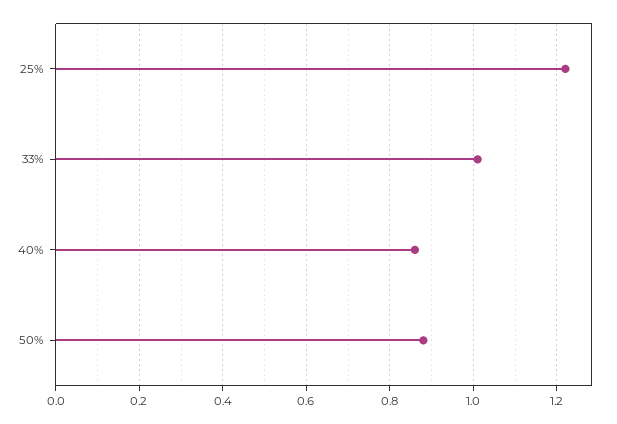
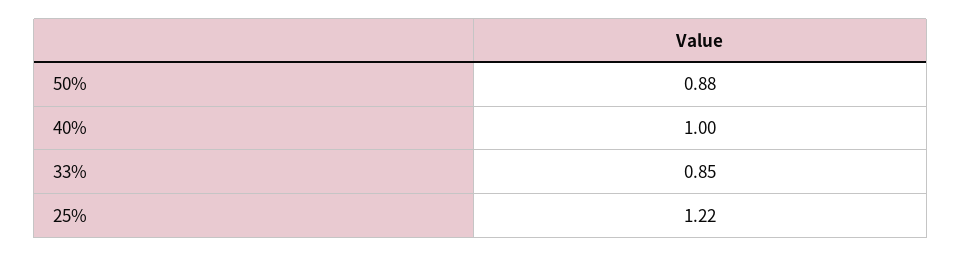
33%: 1 -> 0.85
40%: 0.85 -> 1

